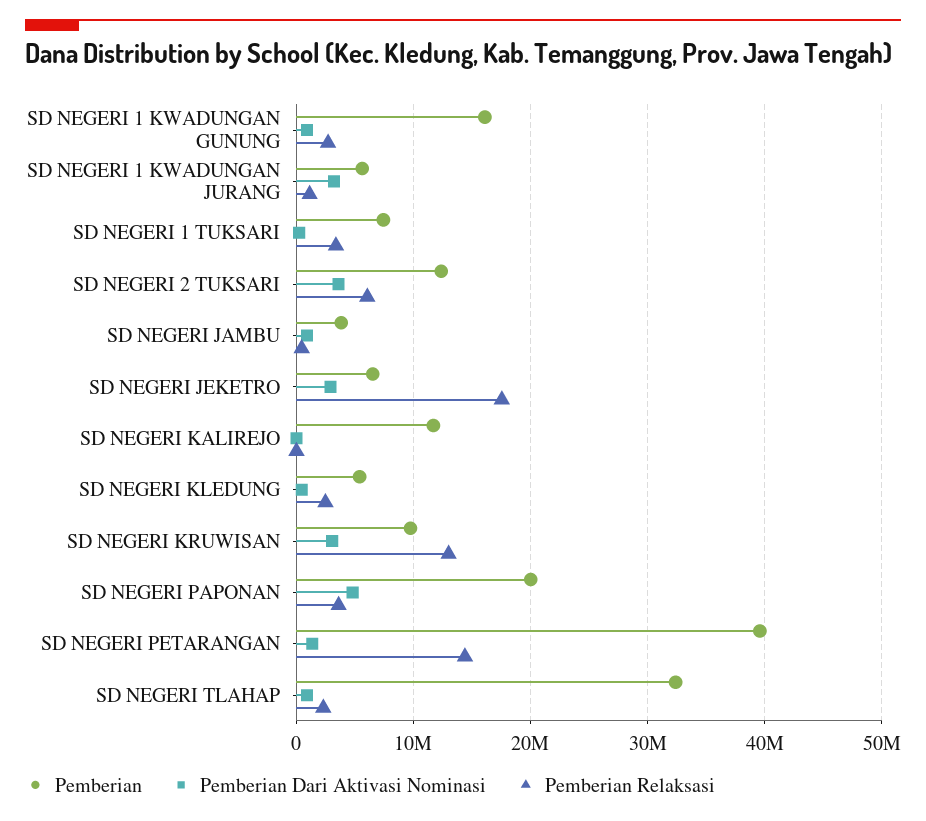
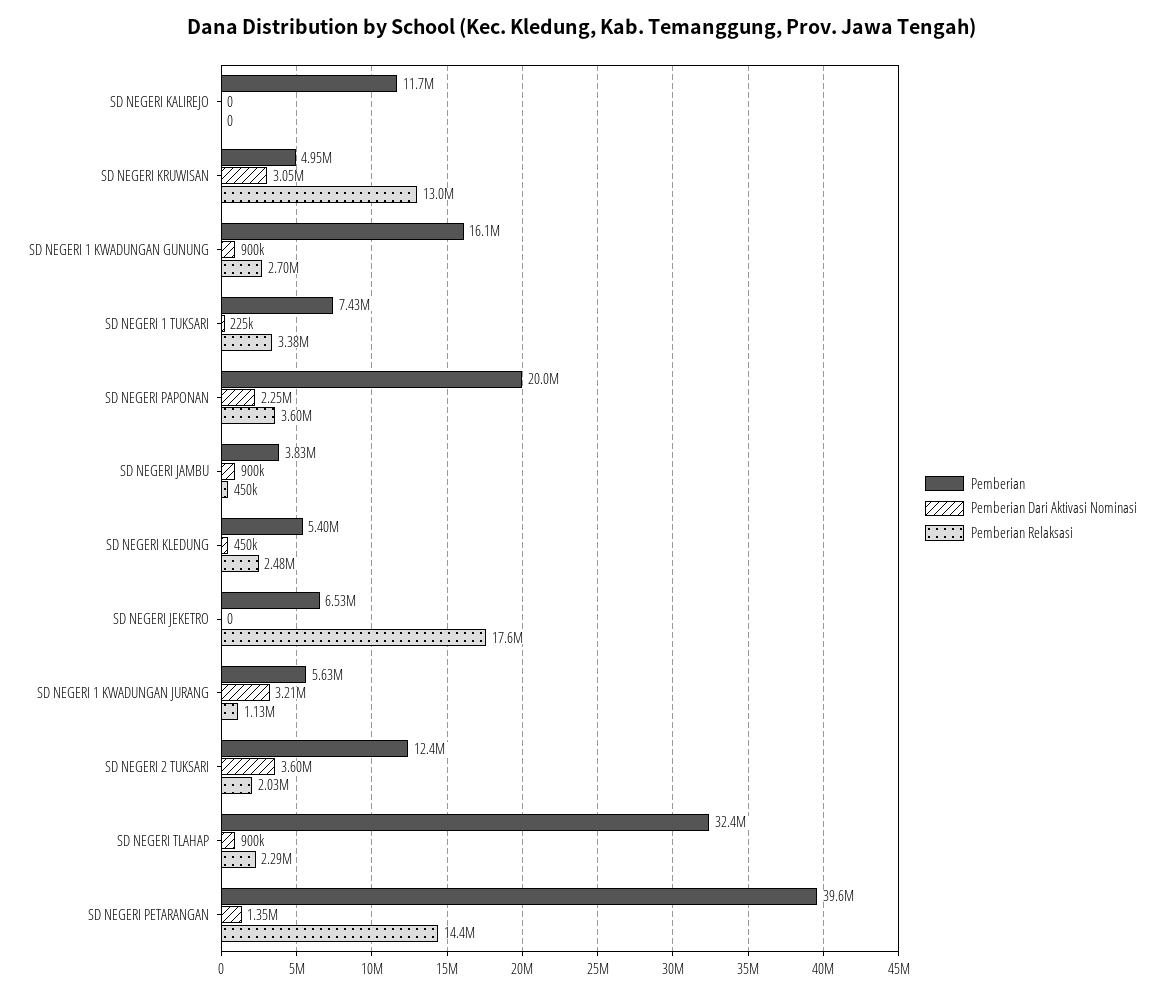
Pemberian Relaksasi, SD NEGERI 2 TUKSARI: 6000000 -> 2030000
Pemberian Dari Aktivasi Nominasi, SD NEGERI JEKETRO: 3000000 -> 0
Pemberian, SD NEGERI KRUWISAN: 10000000 -> 4950000
Pemberian Dari Aktivasi Nominasi, SD NEGERI PAPONAN: 5000000 -> 2250000

